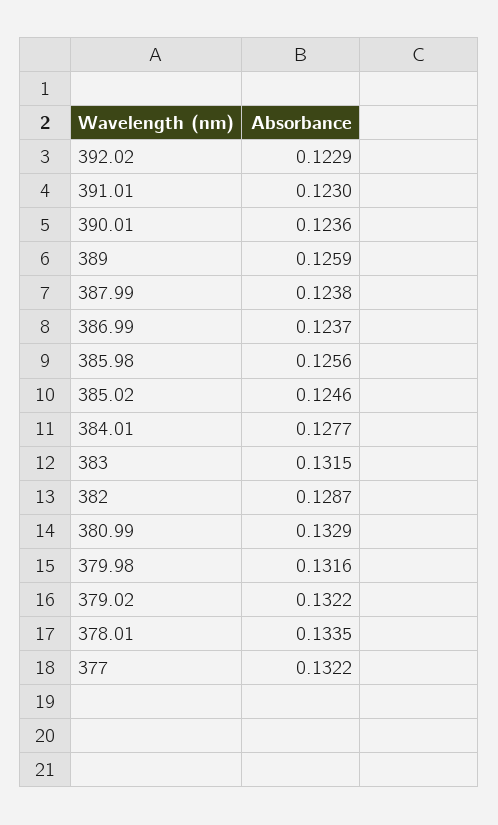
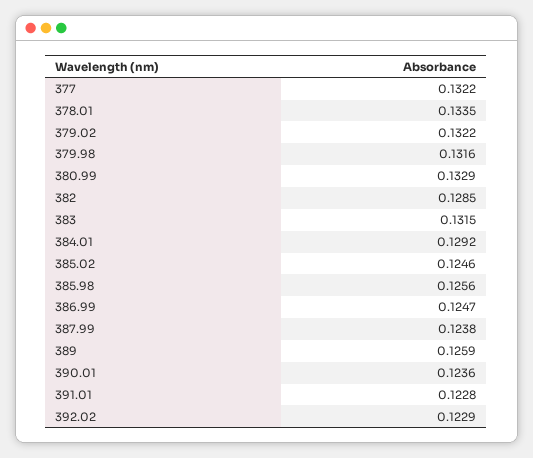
391.01: 0.123 -> 0.1228
386.99: 0.1237 -> 0.1247
384.01: 0.1277 -> 0.1292
382: 0.1287 -> 0.1285

